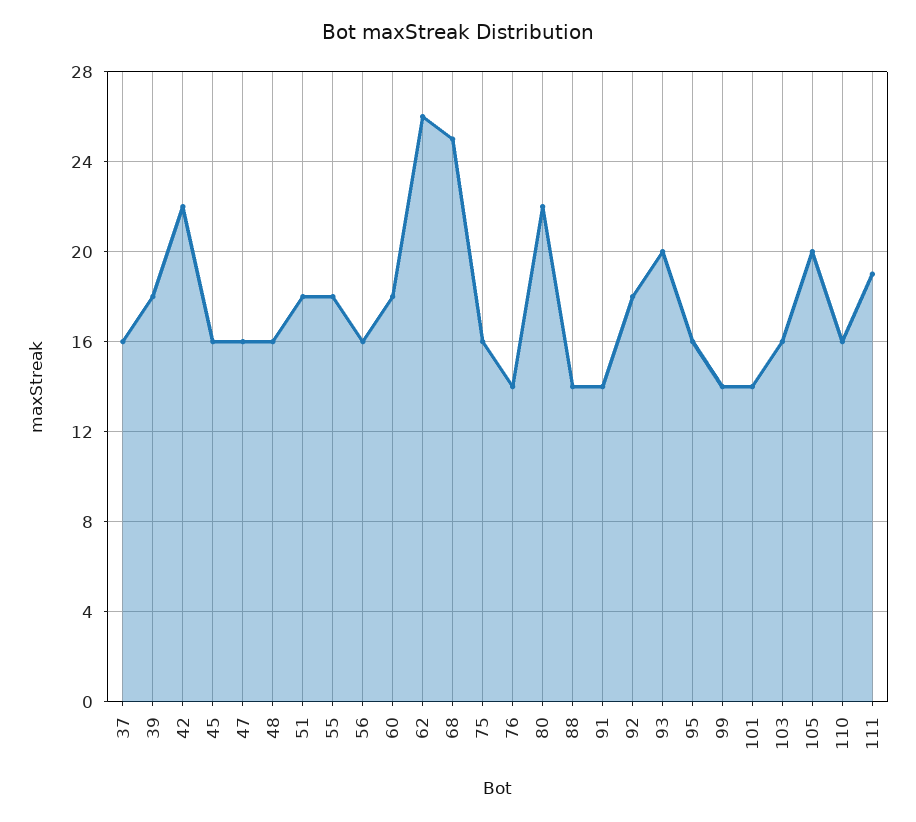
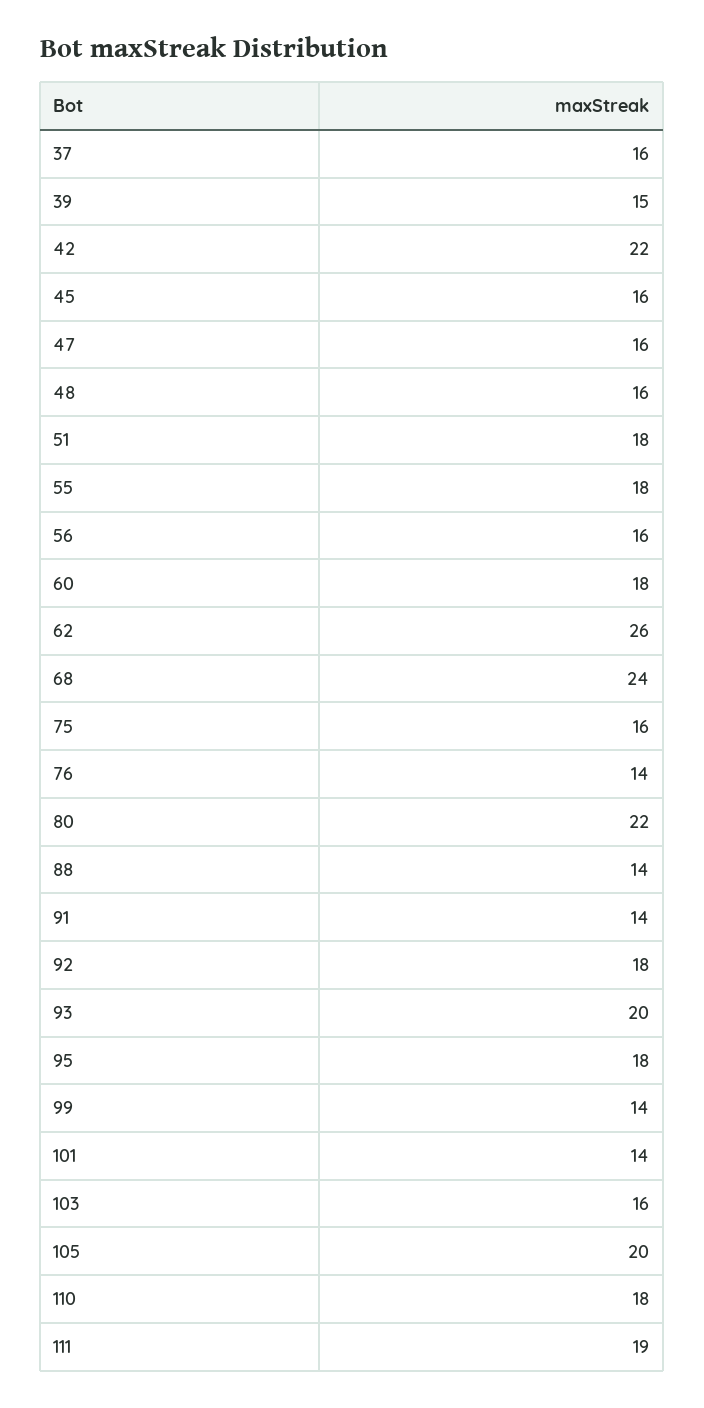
39: 18 -> 15
68: 25 -> 24
95: 16 -> 18
110: 16 -> 18

